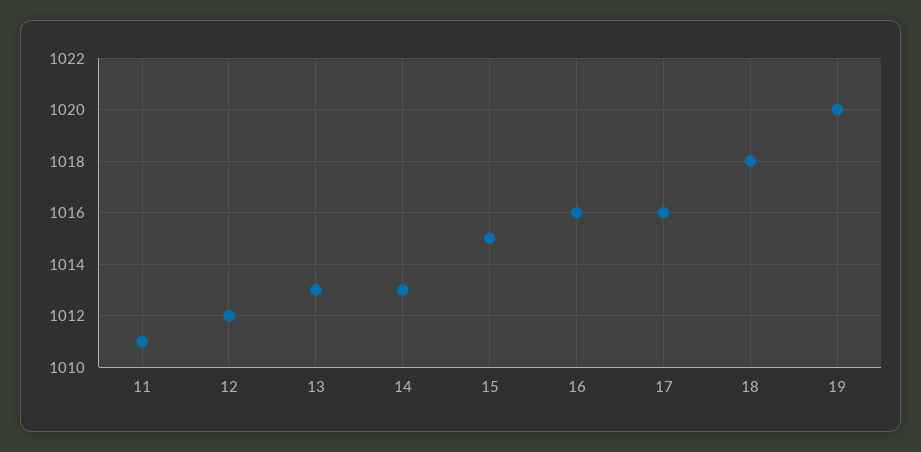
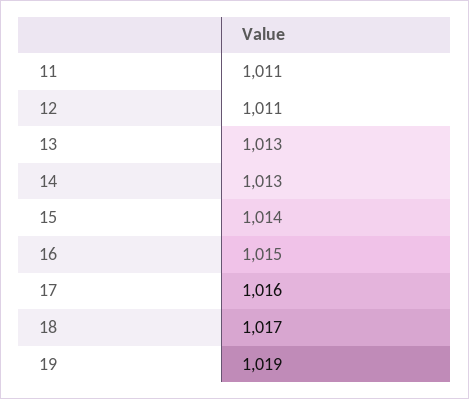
12: 1012 -> 1011
15: 1015 -> 1014
16: 1016 -> 1015
18: 1018 -> 1017
19: 1020 -> 1019

